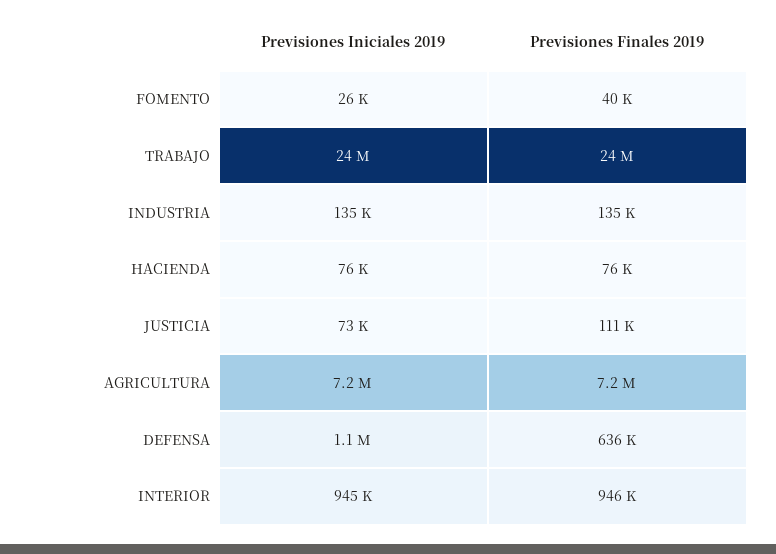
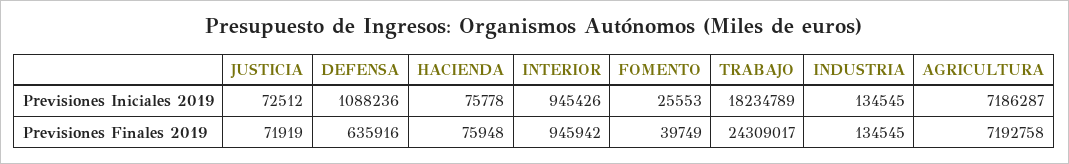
Previsiones Iniciales 2019, TRABAJO: 24000000 -> 18234789
Previsiones Finales 2019, JUSTICIA: 111000 -> 71919

